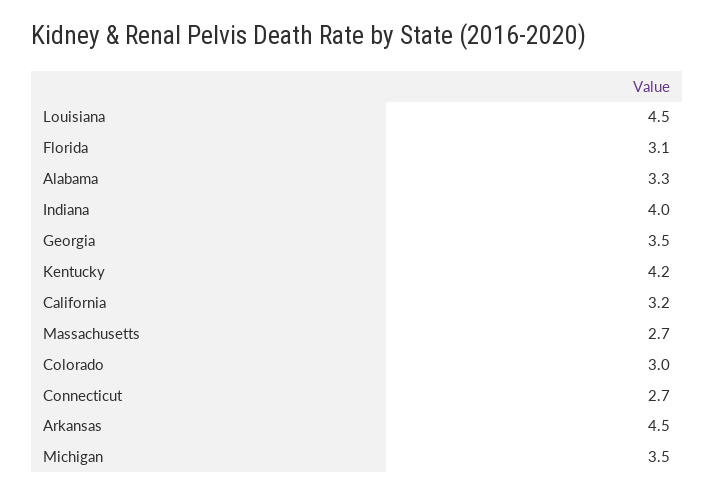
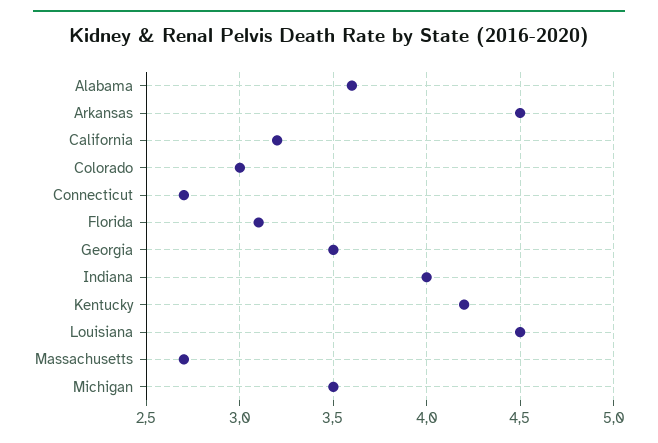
Alabama: 3.3 -> 3.6

